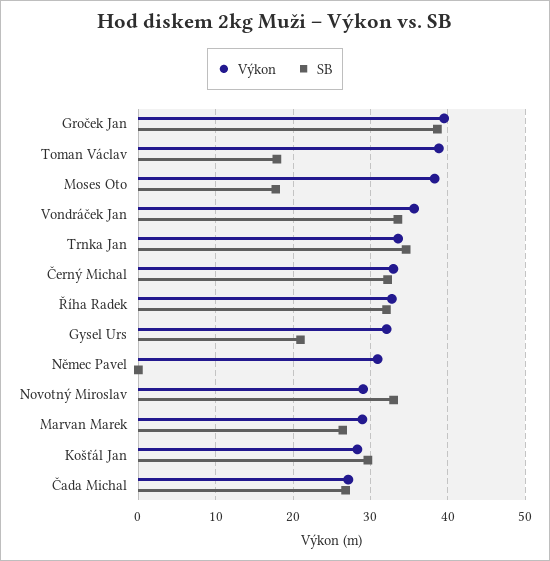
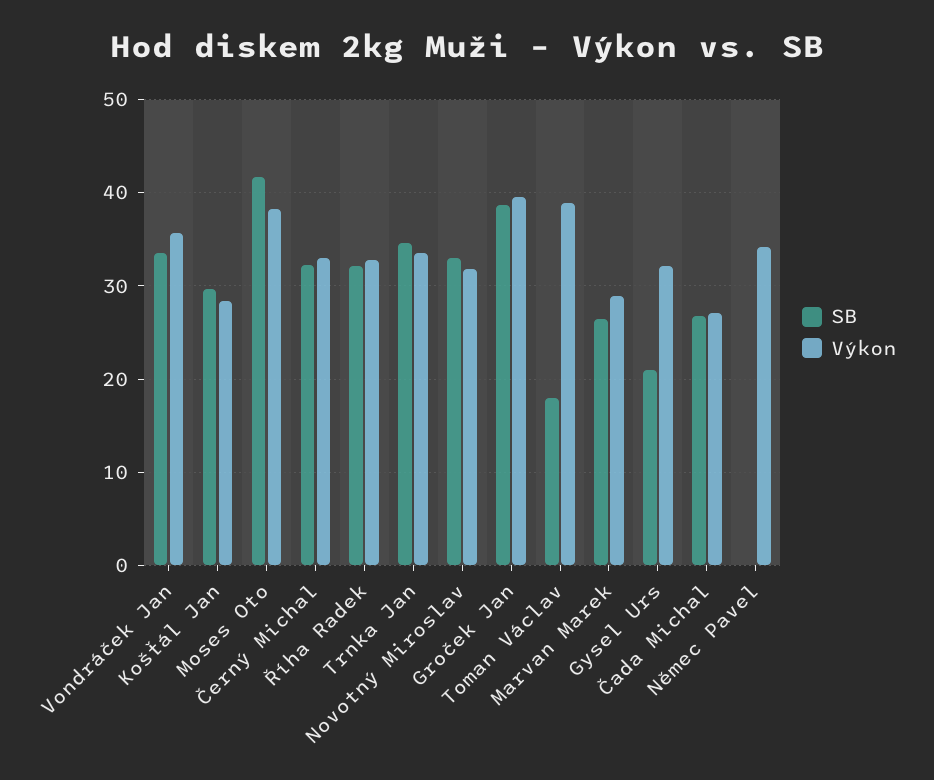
SB, Moses Oto: 18 -> 42
Výkon, Němec Pavel: 31 -> 34
Výkon, Novotný Miroslav: 29 -> 32

